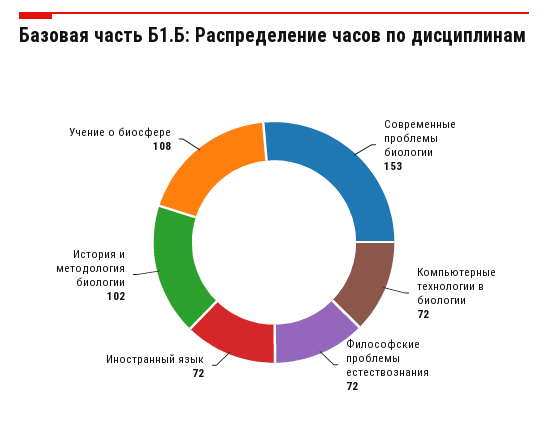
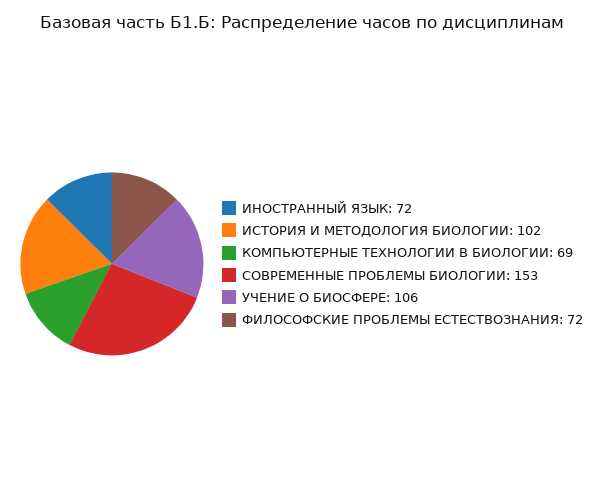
Компьютерные технологии в биологии: 72 -> 69
Учение о биосфере: 108 -> 106

